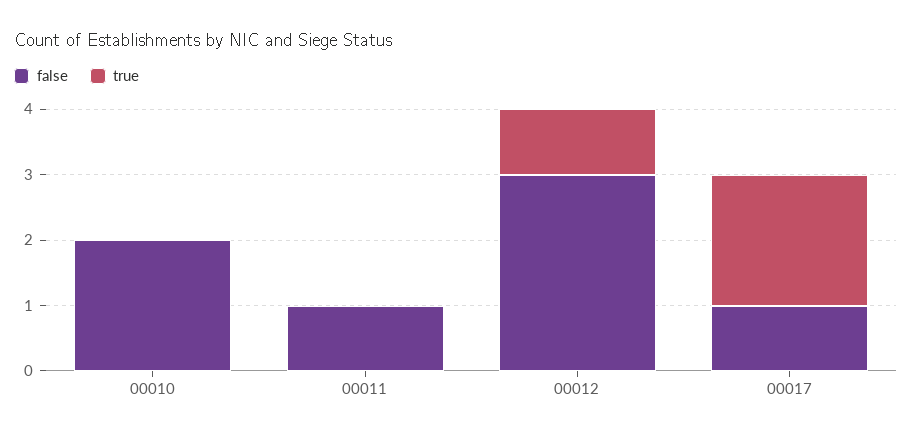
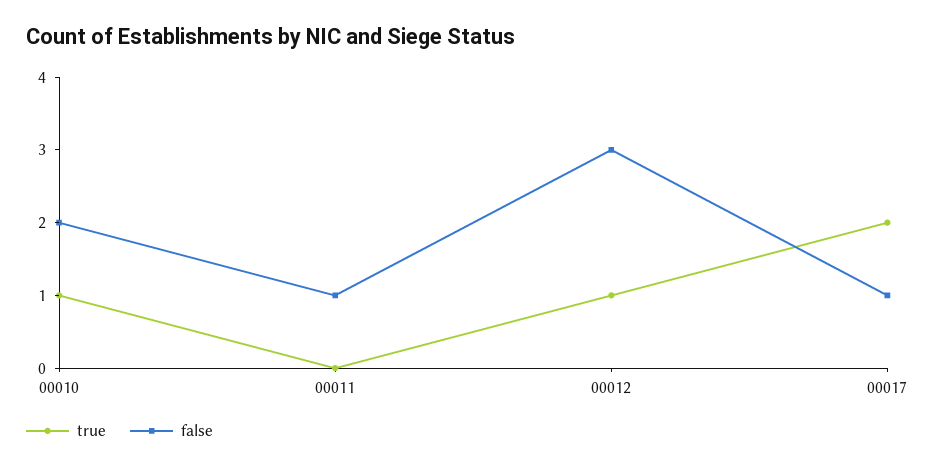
true, 00010: 0 -> 1

